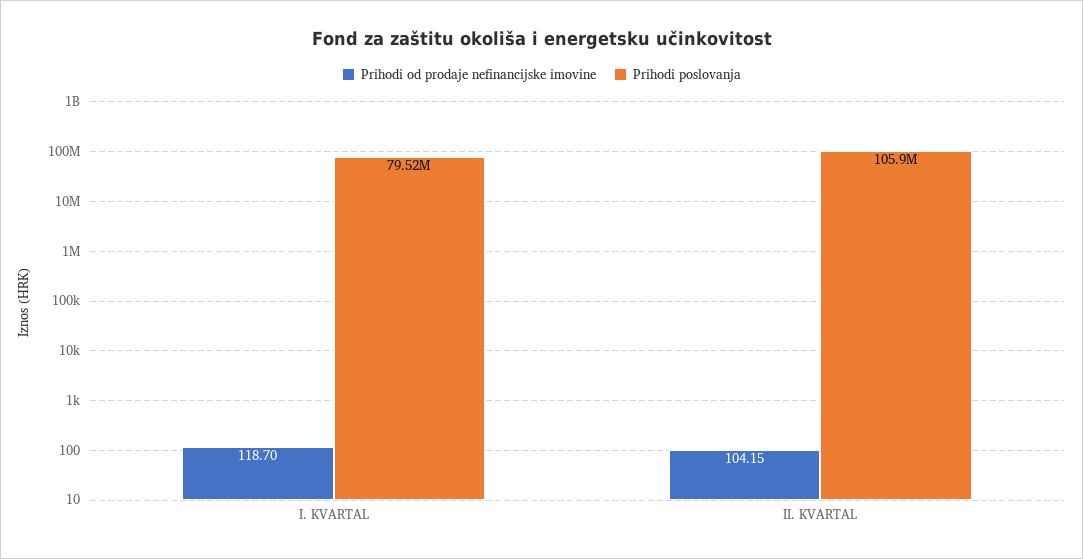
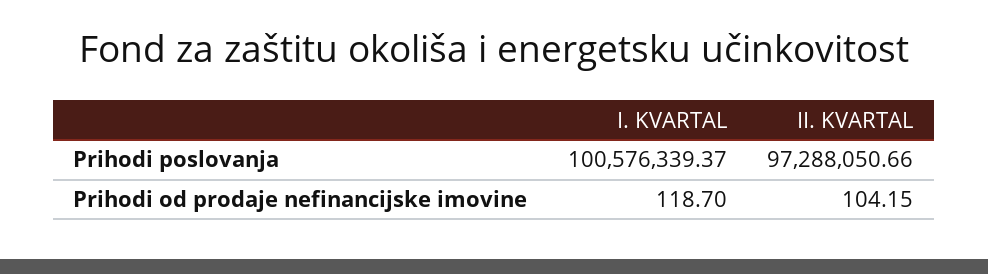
Prihodi poslovanja, I. KVARTAL: 79520000 -> 100576339.37
Prihodi poslovanja, II. KVARTAL: 105900000 -> 97288050.66

